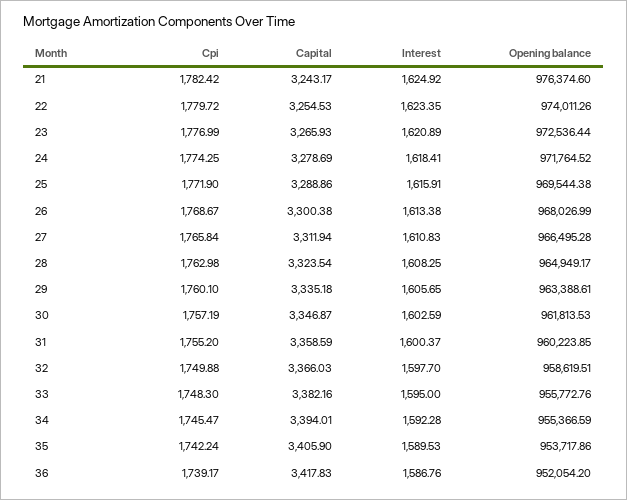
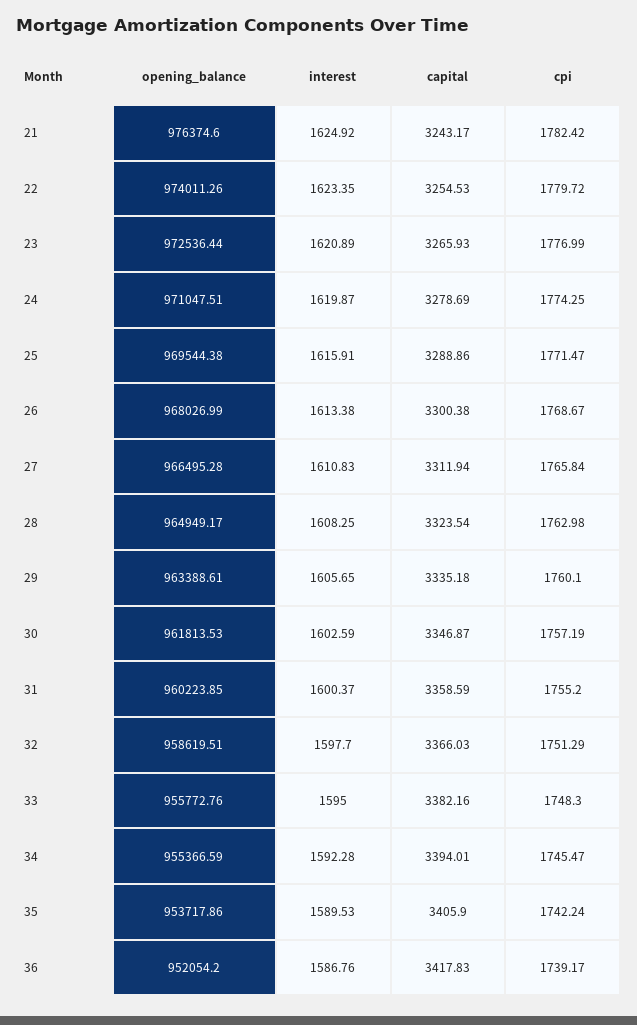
Interest, 24: 1618.41 -> 1619.87
Opening balance, 24: 971764.52 -> 971047.51
Cpi, 25: 1771.9 -> 1771.47
Cpi, 32: 1749.88 -> 1751.29

